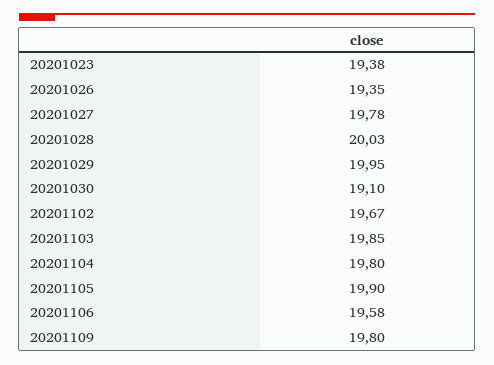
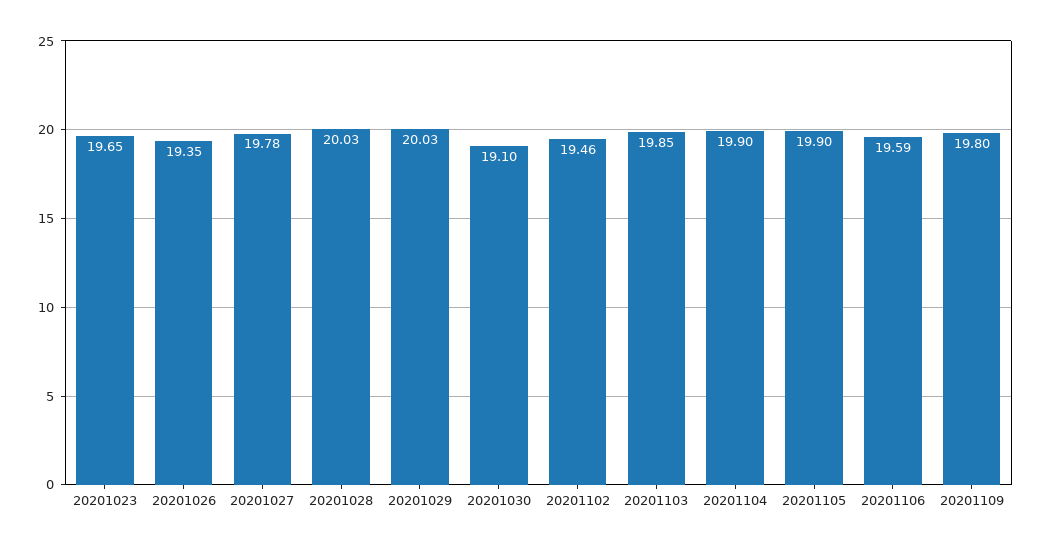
20201023: 19.38 -> 19.65
20201029: 19.95 -> 20.03
20201102: 19.67 -> 19.46
20201104: 19.8 -> 19.9
20201106: 19.58 -> 19.59

